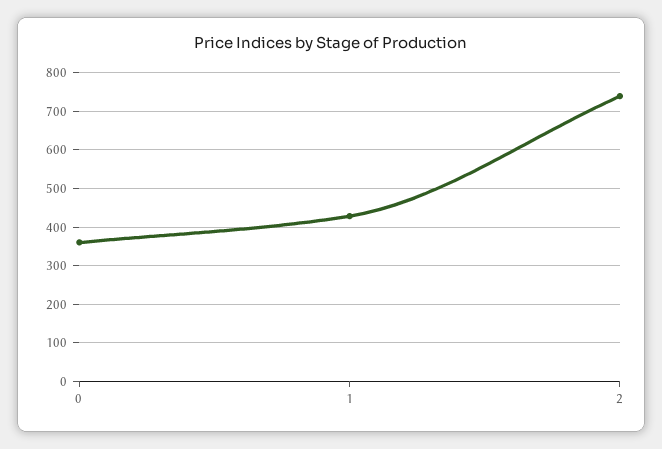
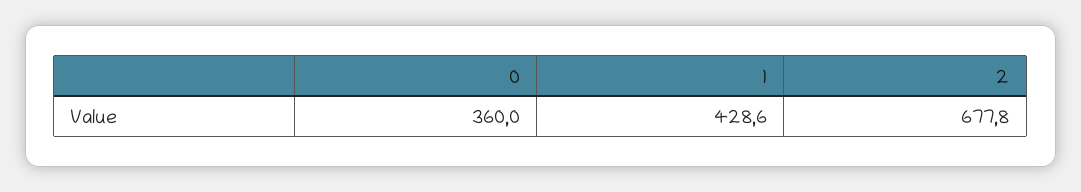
2: 740 -> 677.8

